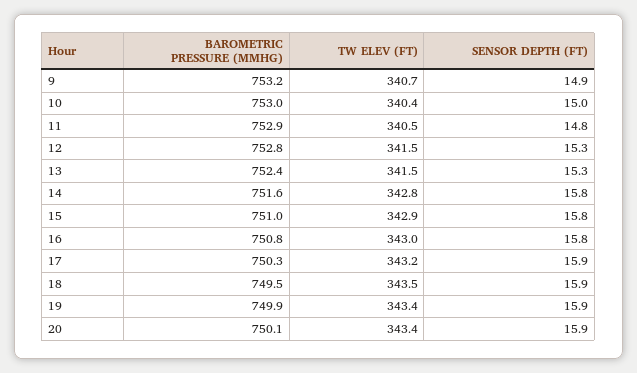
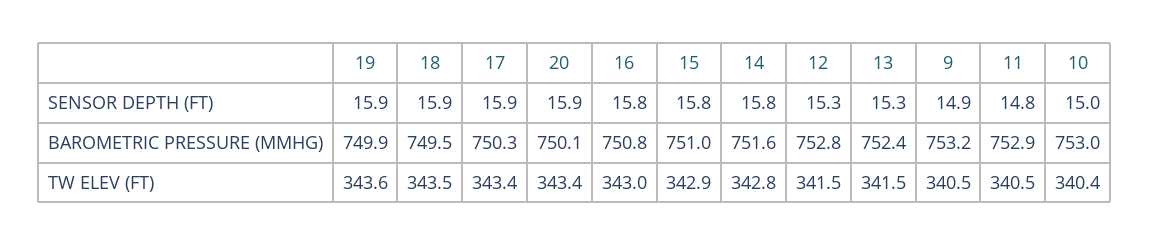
TW ELEV (FT), 9: 340.7 -> 340.5
TW ELEV (FT), 17: 343.2 -> 343.4
TW ELEV (FT), 19: 343.4 -> 343.6

